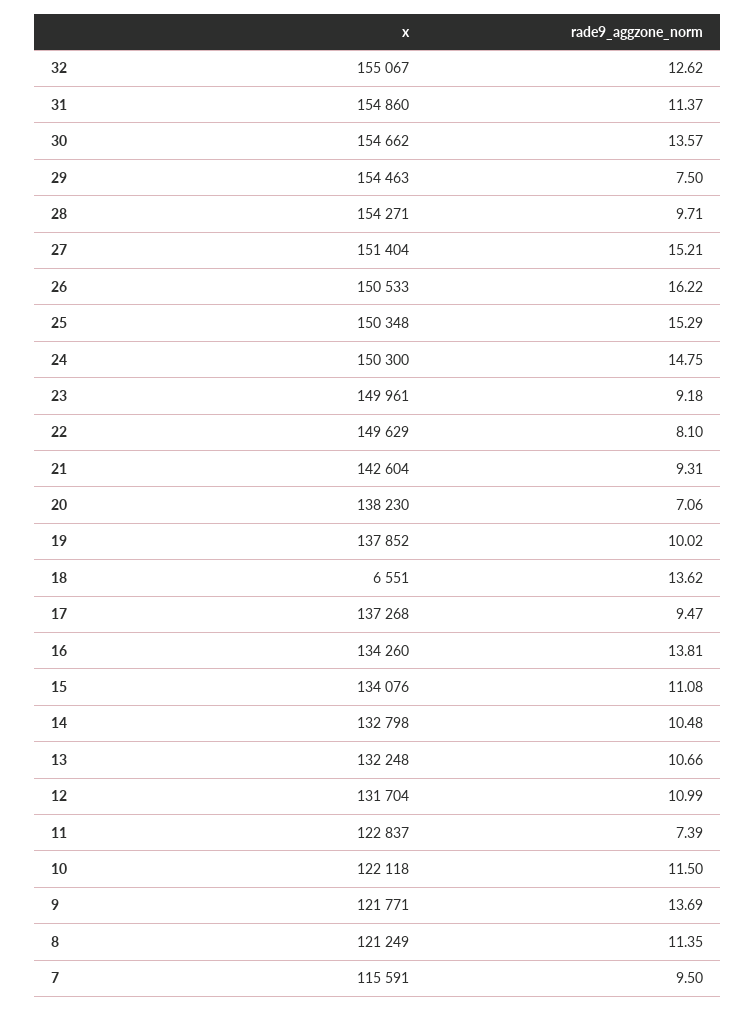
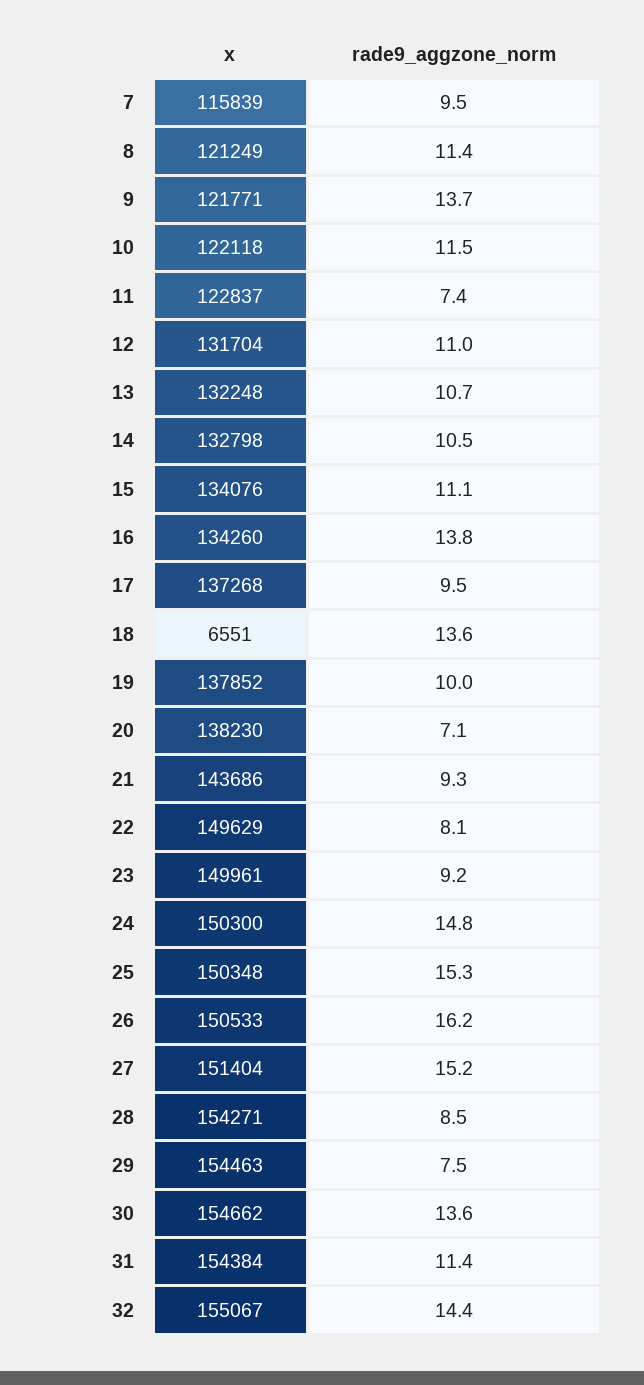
rade9_aggzone_norm, 32: 12.62 -> 14.4
x, 31: 154860 -> 154384
rade9_aggzone_norm, 28: 9.71 -> 8.5
x, 21: 142604 -> 143686
x, 7: 115591 -> 115839

